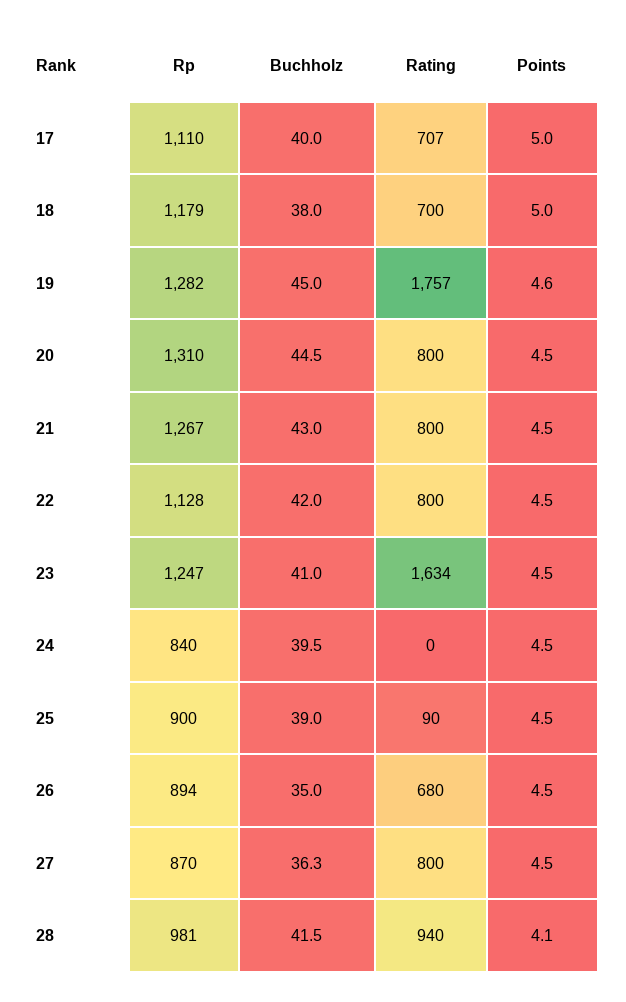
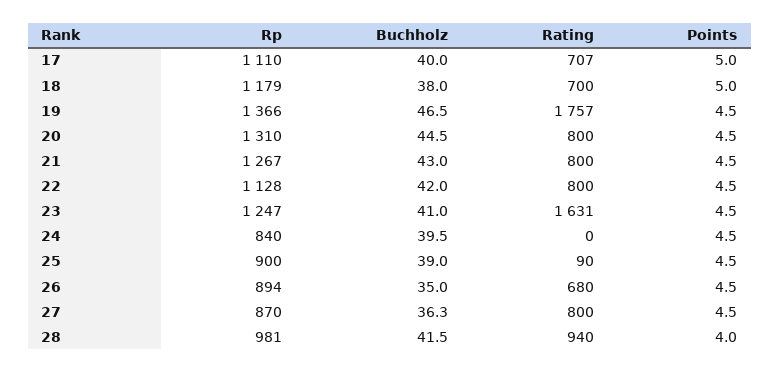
Rp, 19: 1282 -> 1366
Buchholz, 19: 45 -> 46.5
Points, 19: 4.6 -> 4.5
Rating, 23: 1634 -> 1631
Points, 28: 4.1 -> 4

